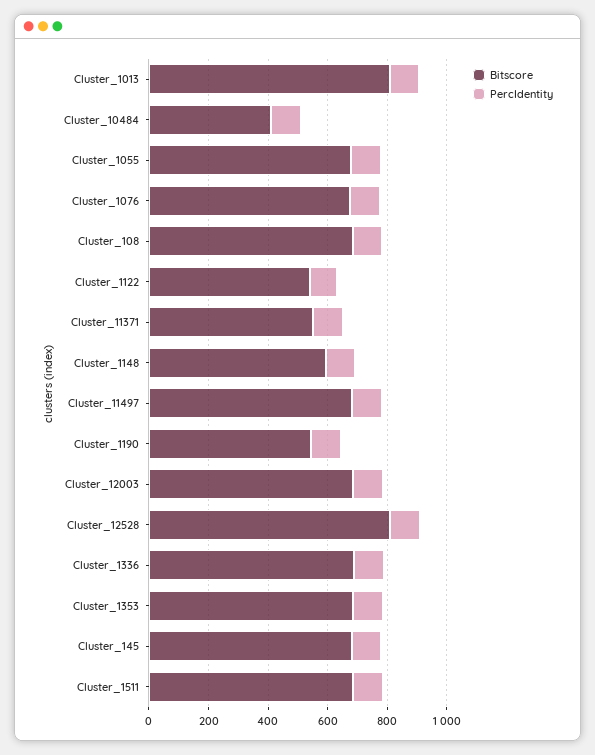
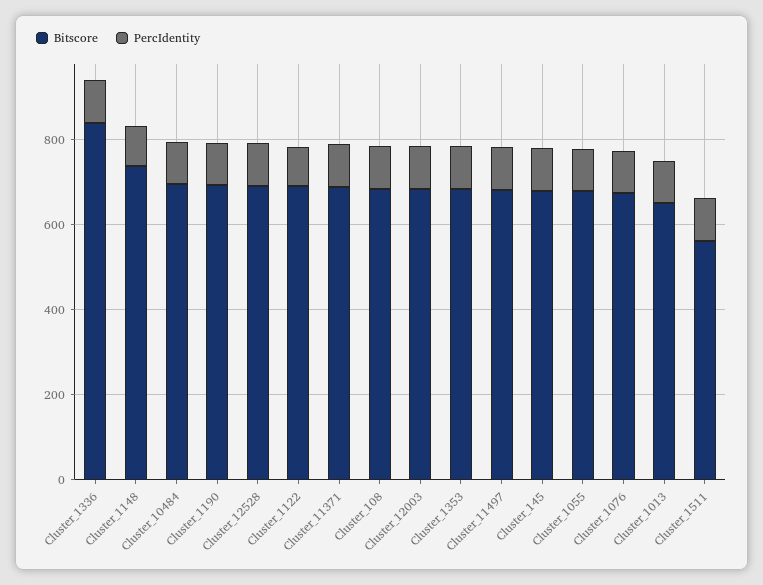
Bitscore, Cluster_1013: 800 -> 650
Bitscore, Cluster_10484: 400 -> 700
Bitscore, Cluster_1122: 550 -> 700
Bitscore, Cluster_11371: 550 -> 700
Bitscore, Cluster_1148: 600 -> 750
Bitscore, Cluster_1190: 550 -> 700
Bitscore, Cluster_12528: 800 -> 700
Bitscore, Cluster_1336: 700 -> 850
Bitscore, Cluster_1511: 700 -> 550

